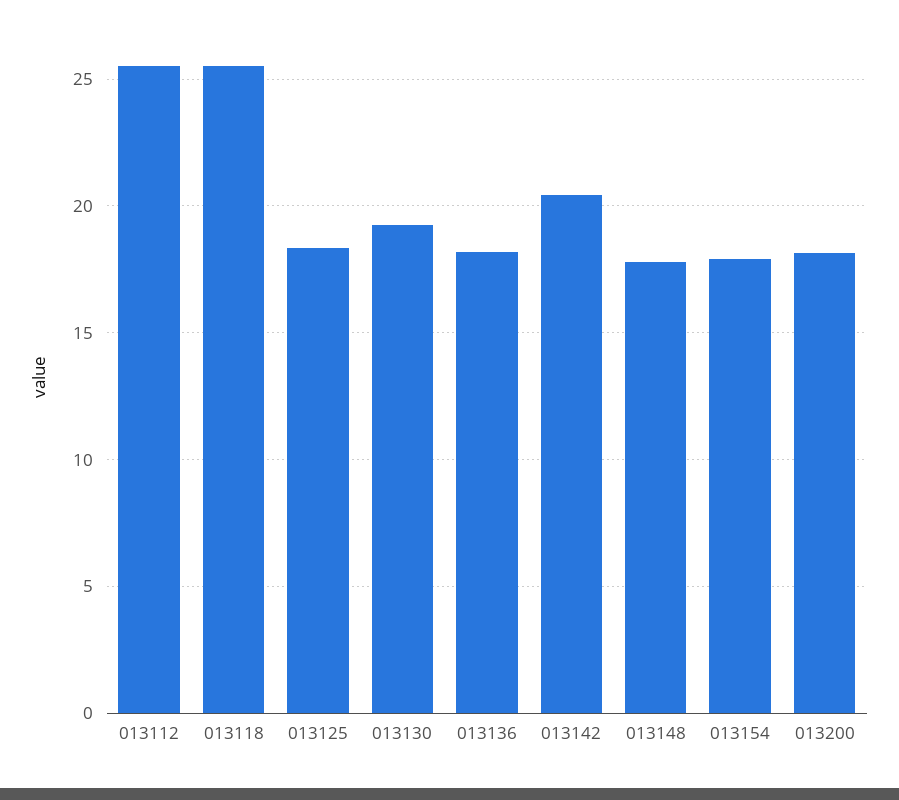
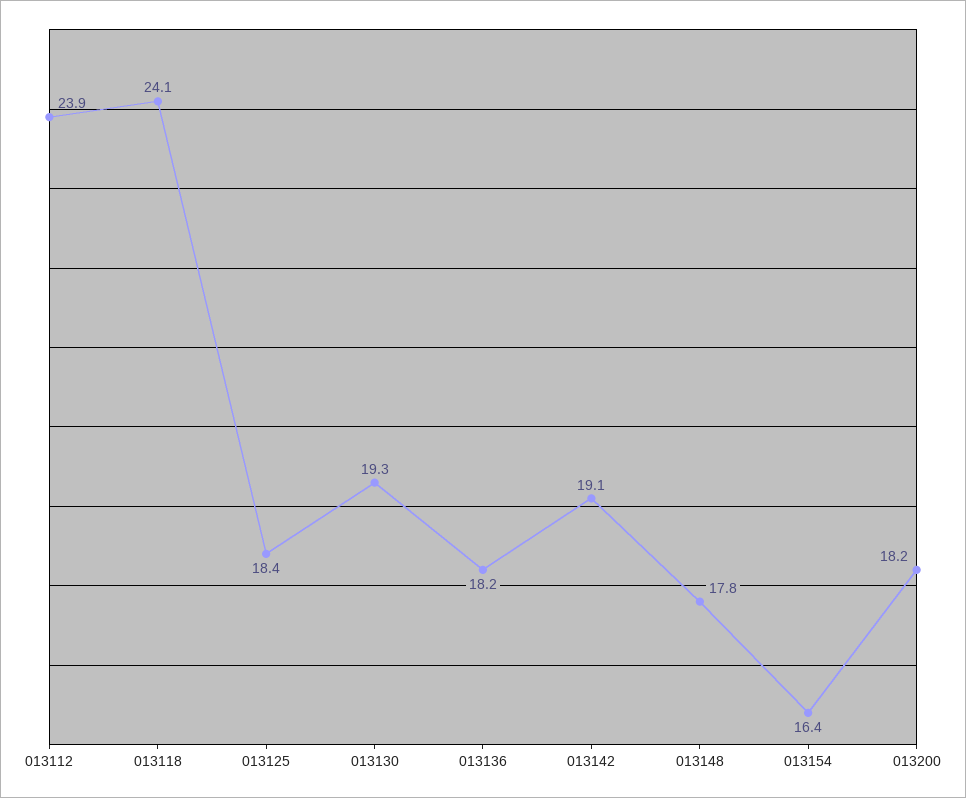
013112: 25.5 -> 23.9
013118: 25.5 -> 24.1
013142: 20.5 -> 19.1
013154: 18 -> 16.4

